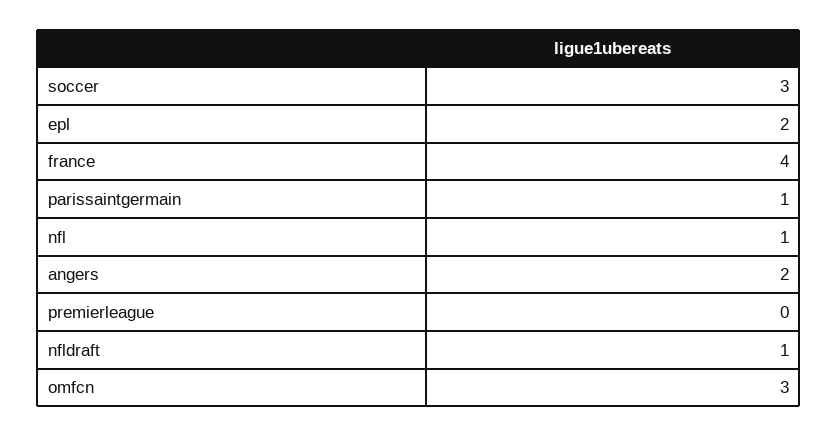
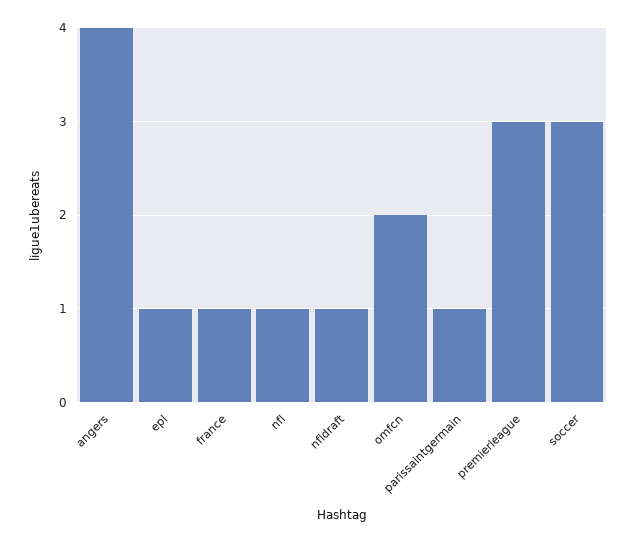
epl: 2 -> 1
france: 4 -> 1
angers: 2 -> 4
premierleague: 0 -> 3
omfcn: 3 -> 2

